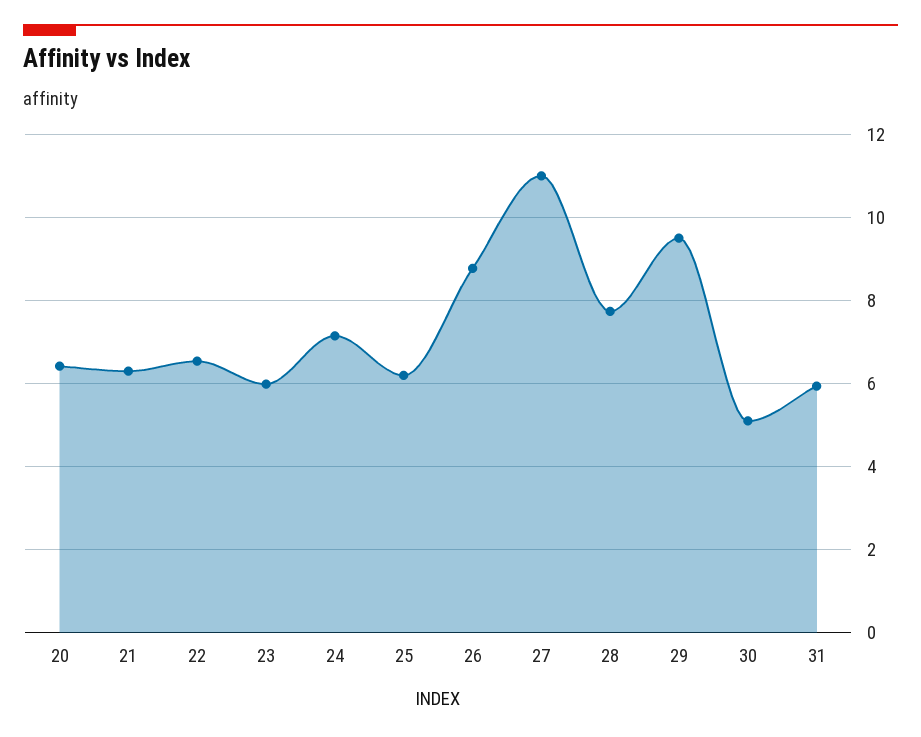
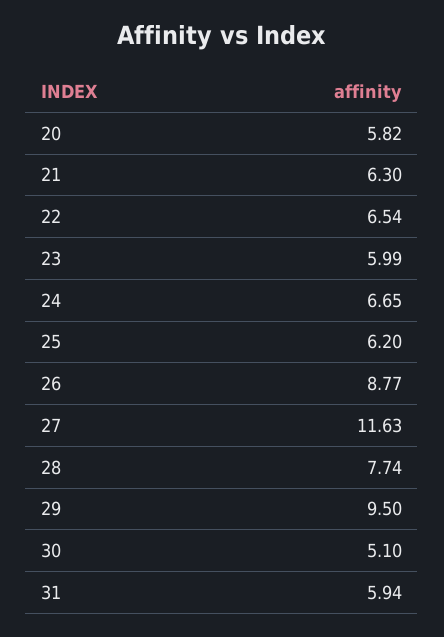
20: 6.4 -> 5.82
24: 7.2 -> 6.65
27: 11 -> 11.63

